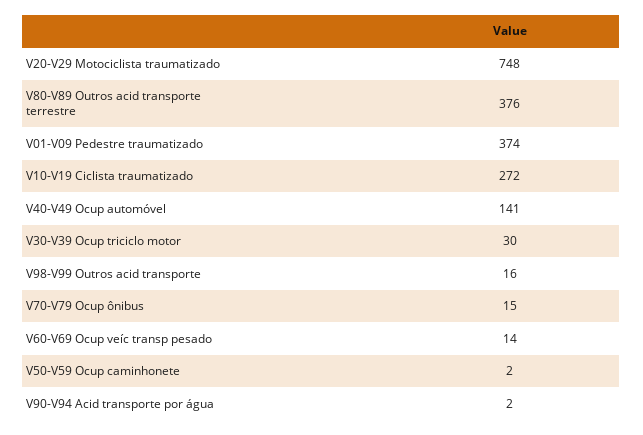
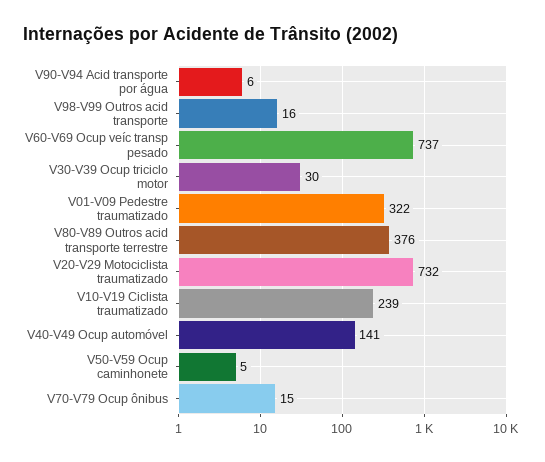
V20-V29 Motociclista traumatizado: 748 -> 732
V01-V09 Pedestre traumatizado: 374 -> 322
V10-V19 Ciclista traumatizado: 272 -> 239
V60-V69 Ocup veíc transp pesado: 14 -> 737
V50-V59 Ocup caminhonete: 2 -> 5
V90-V94 Acid transporte por água: 2 -> 6

